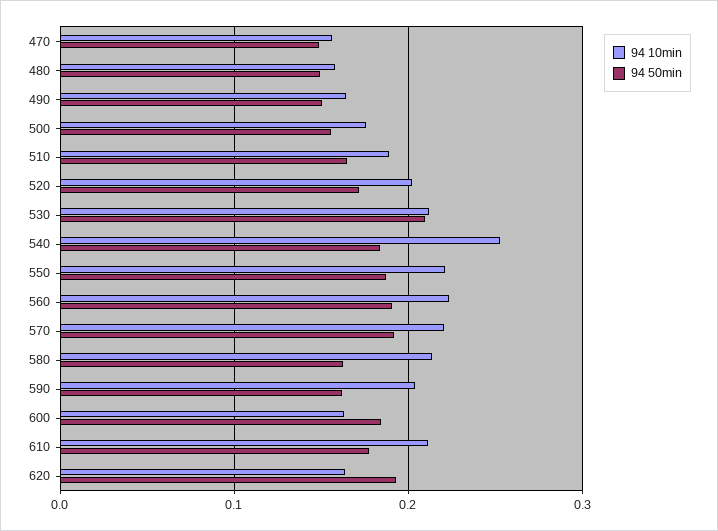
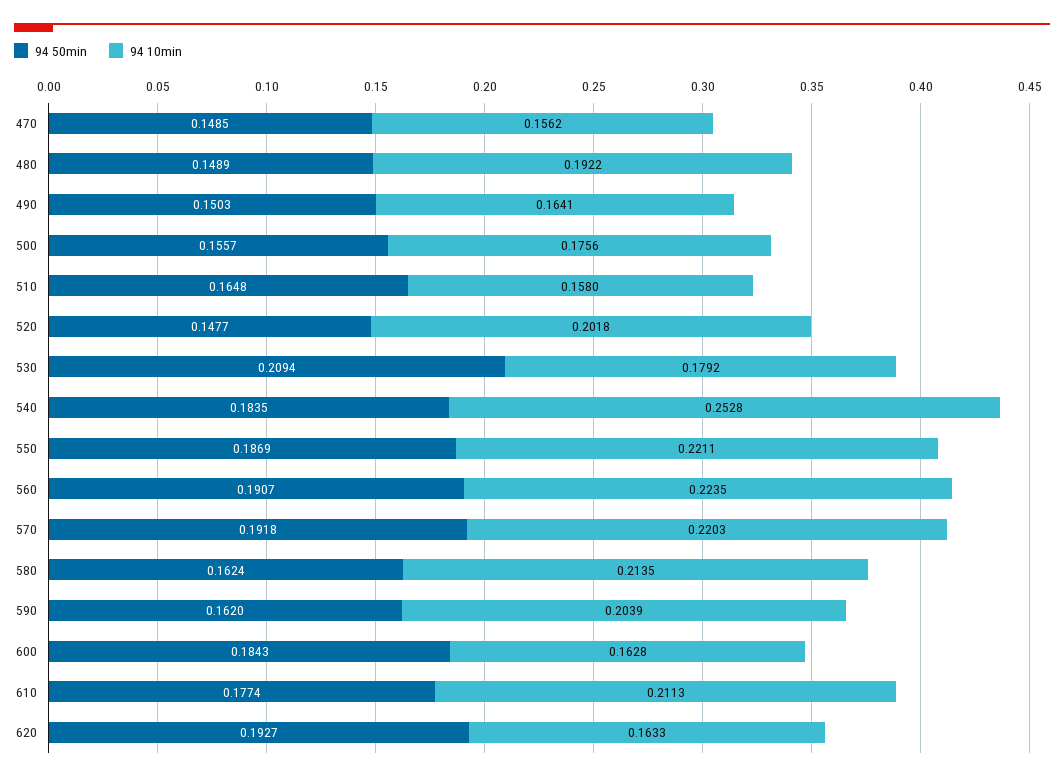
94 10min, 480: 0.16 -> 0.1922
94 10min, 510: 0.19 -> 0.158
94 50min, 520: 0.17 -> 0.1477
94 10min, 530: 0.21 -> 0.1792

